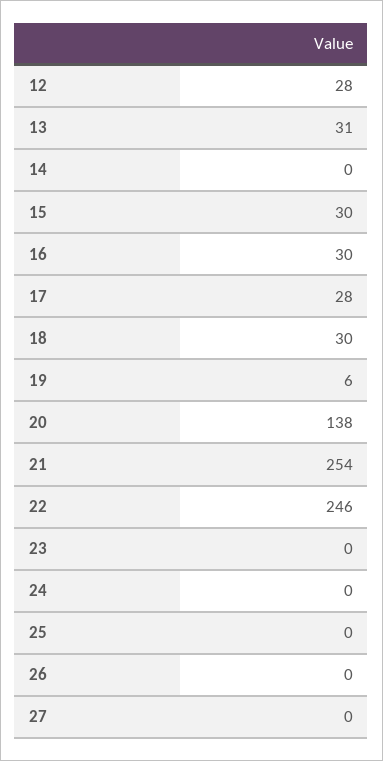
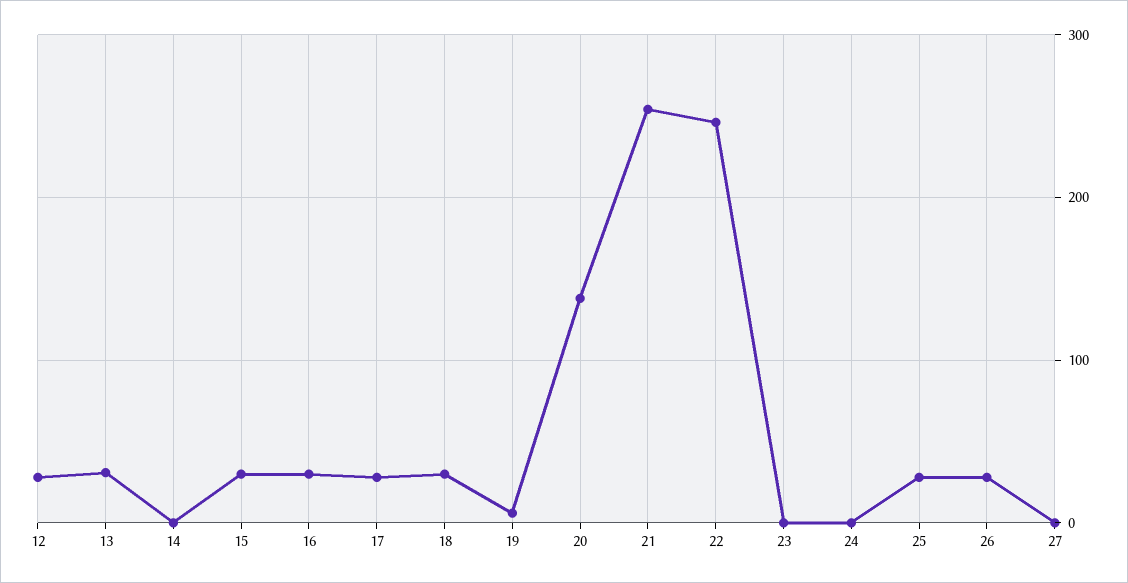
25: 0 -> 30
26: 0 -> 30

